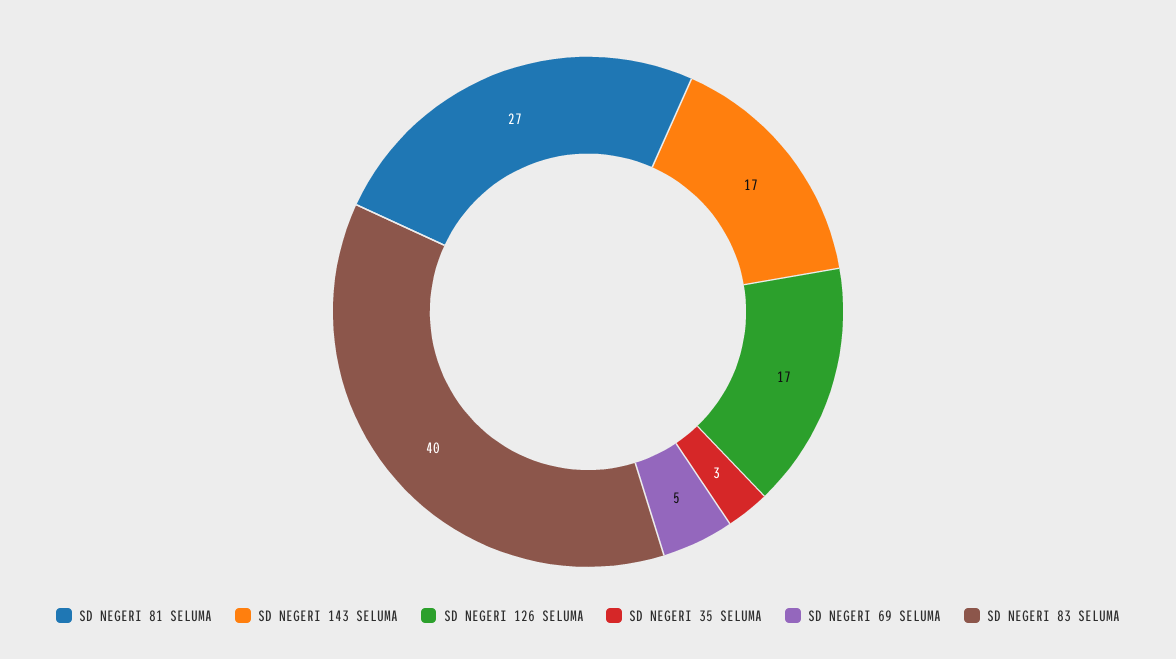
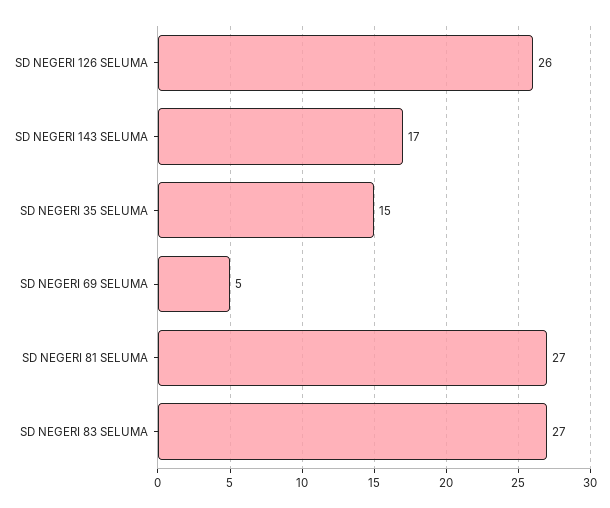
SD NEGERI 126 SELUMA: 17 -> 26
SD NEGERI 35 SELUMA: 3 -> 15
SD NEGERI 83 SELUMA: 40 -> 27

